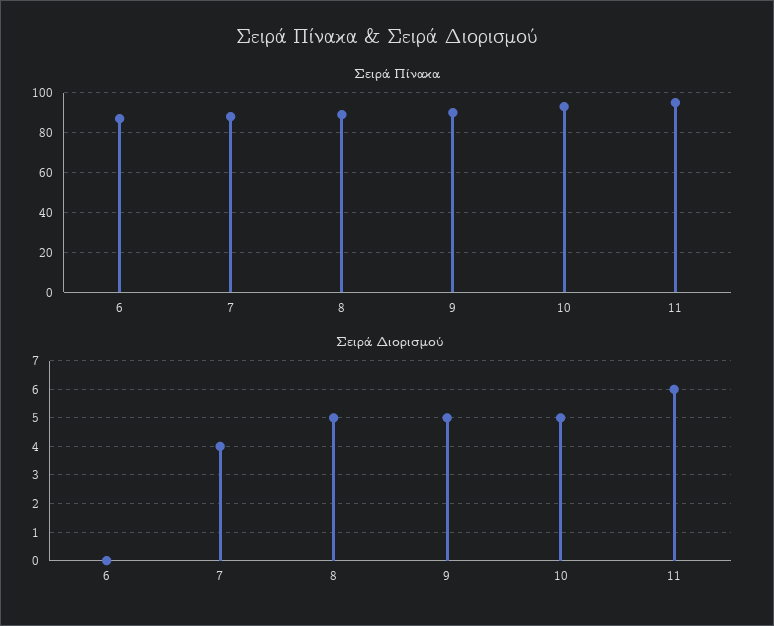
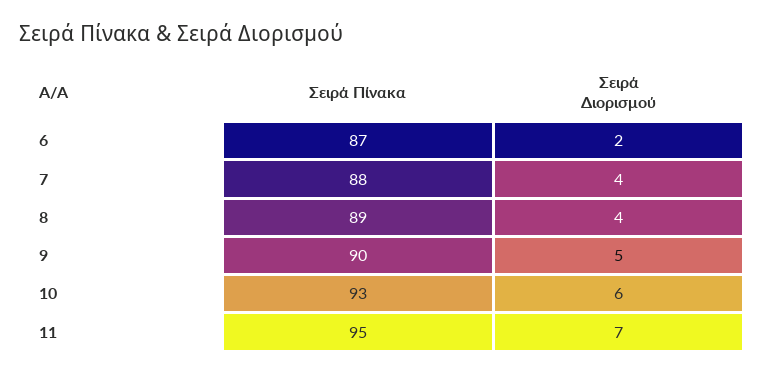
Σειρά Διορισμού, 6: 0 -> 2
Σειρά Διορισμού, 8: 5 -> 4
Σειρά Διορισμού, 10: 5 -> 6
Σειρά Διορισμού, 11: 6 -> 7

